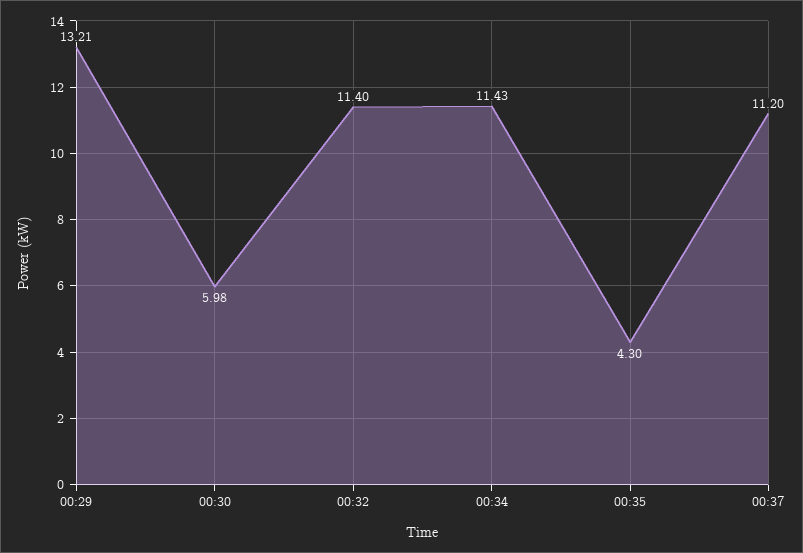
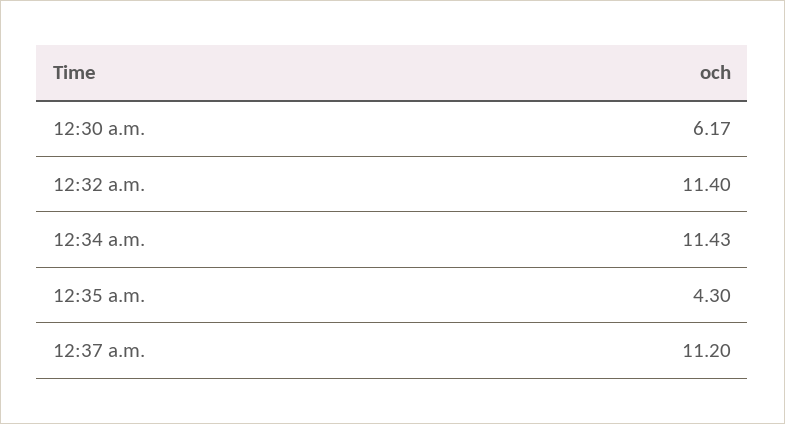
00:29: 13.21 -> none
00:30: 5.98 -> 6.17

